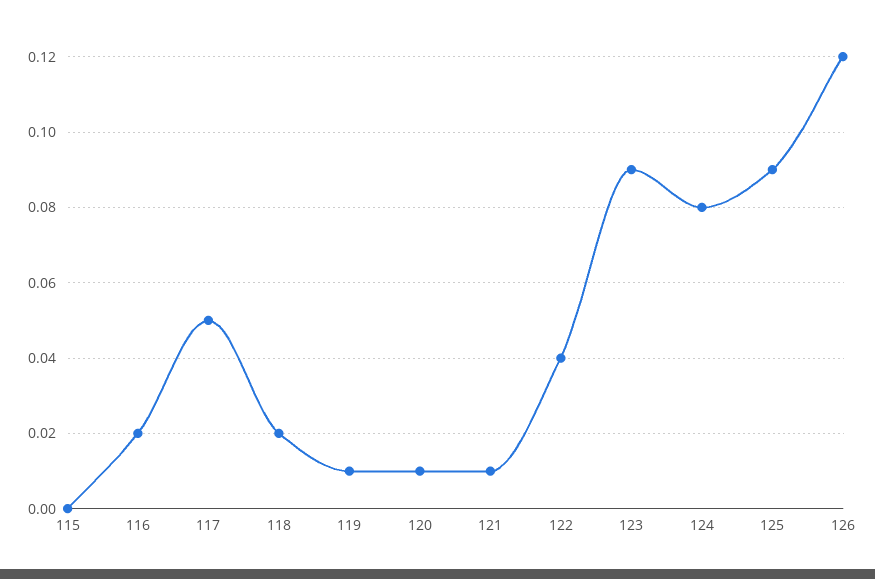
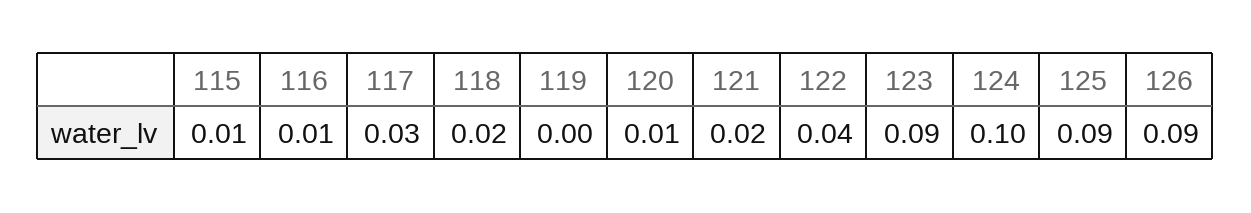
115: 0 -> 0.01
116: 0.02 -> 0.01
117: 0.05 -> 0.03
119: 0.01 -> 0
121: 0.01 -> 0.02
124: 0.08 -> 0.1
126: 0.12 -> 0.09

